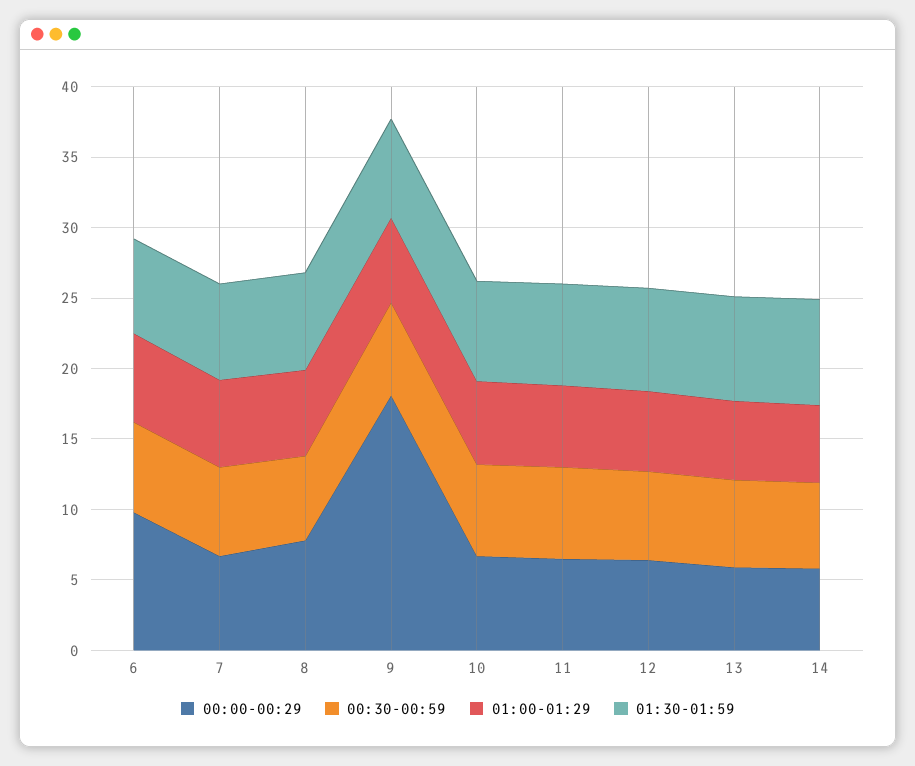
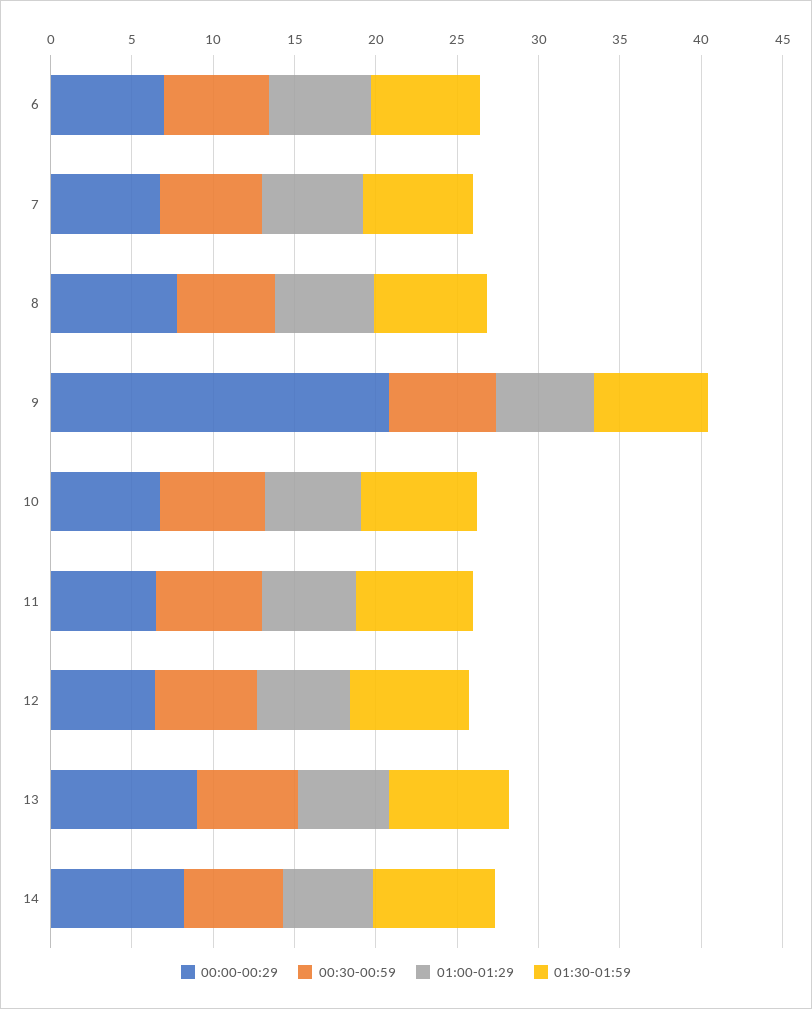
00:00-00:29, 6: 10 -> 7
00:00-00:29, 9: 18 -> 21
00:00-00:29, 13: 6 -> 9
00:00-00:29, 14: 6 -> 8

